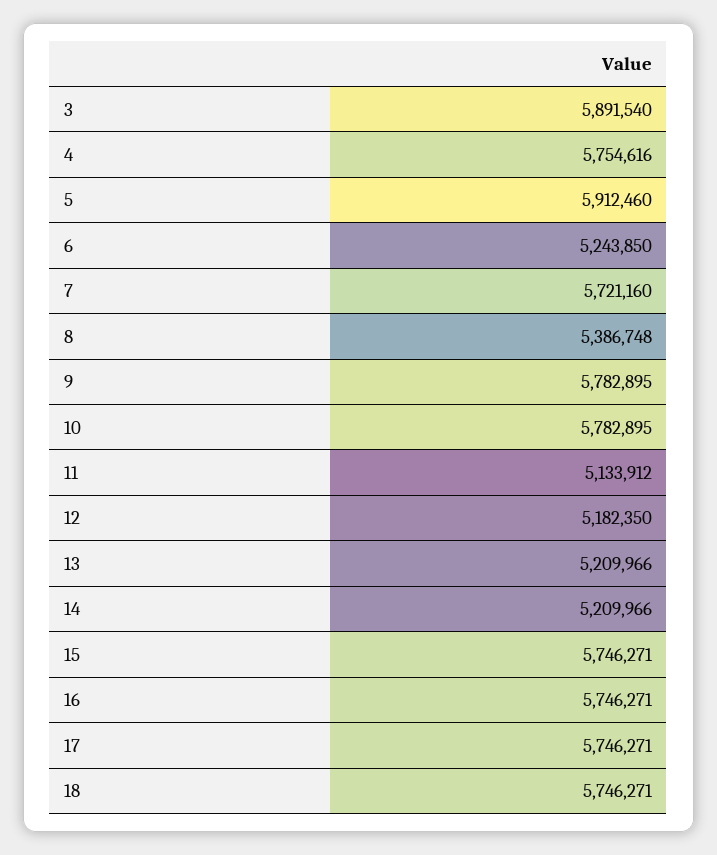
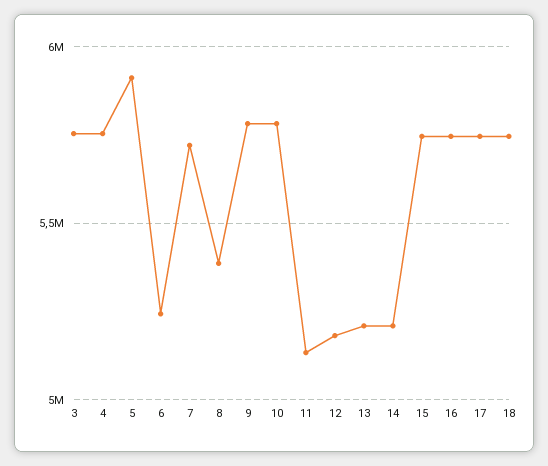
3: 5891540 -> 5750000

